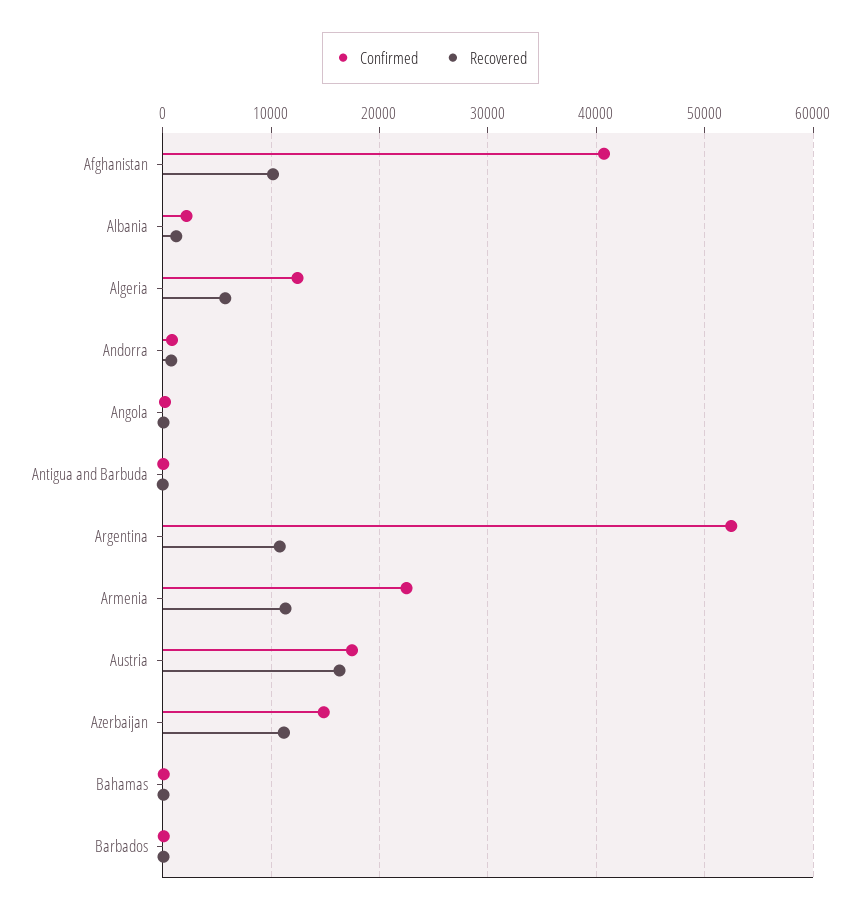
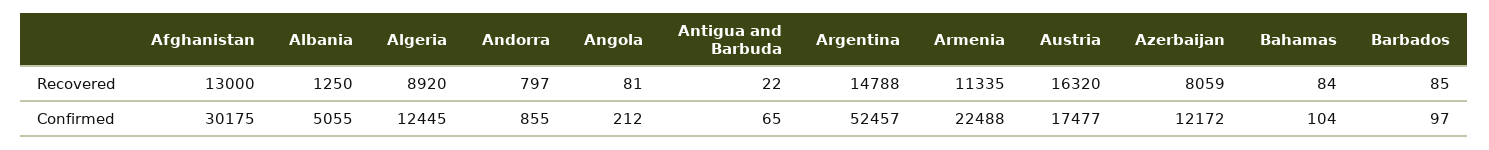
Confirmed, Afghanistan: 41000 -> 30175
Recovered, Afghanistan: 10000 -> 13000
Confirmed, Albania: 2000 -> 5055
Recovered, Algeria: 6000 -> 8920
Recovered, Argentina: 11000 -> 14788
Confirmed, Azerbaijan: 15000 -> 12172
Recovered, Azerbaijan: 11000 -> 8059

